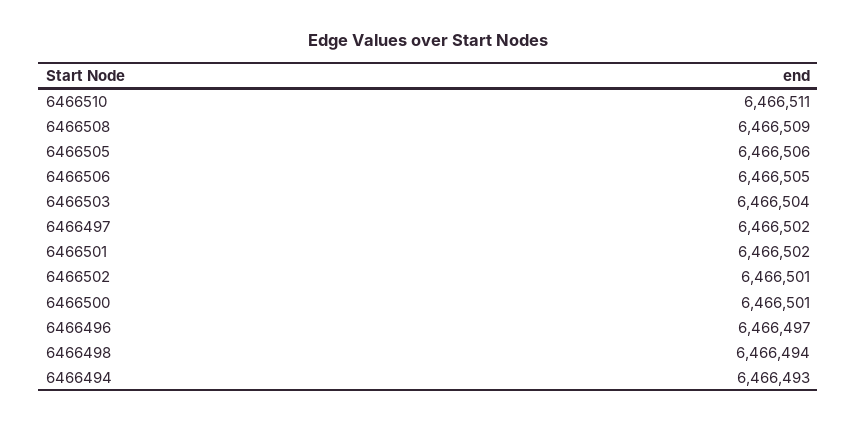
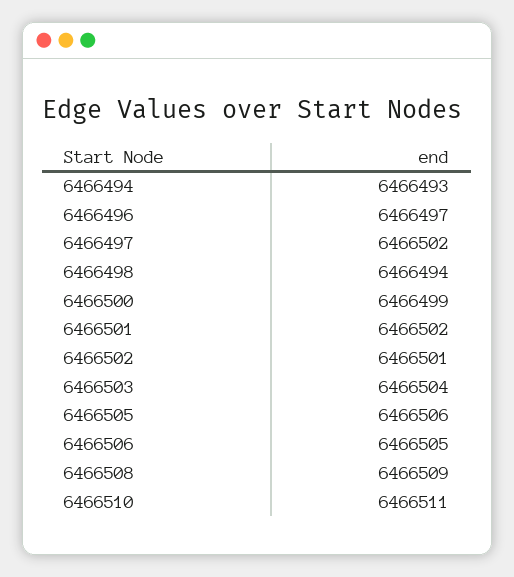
6466500: 6466501 -> 6466499

